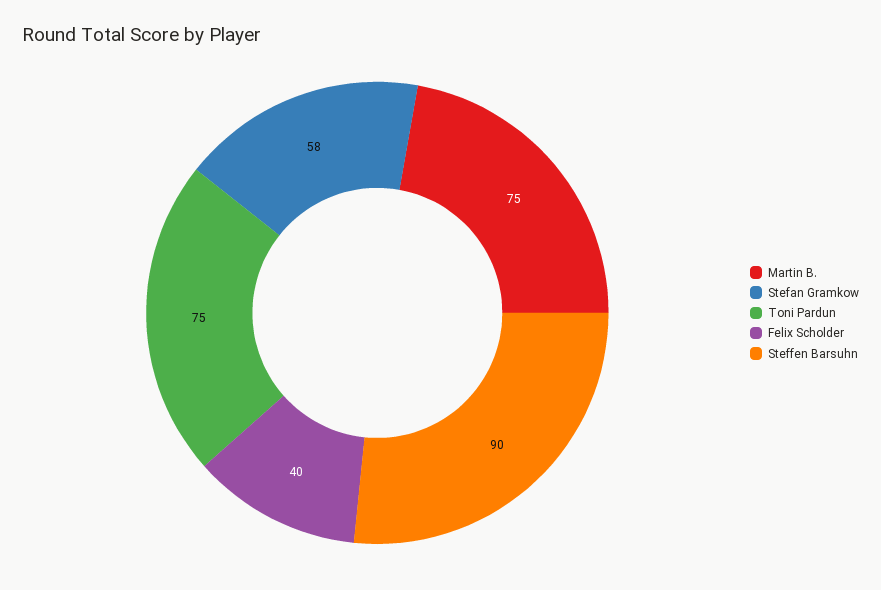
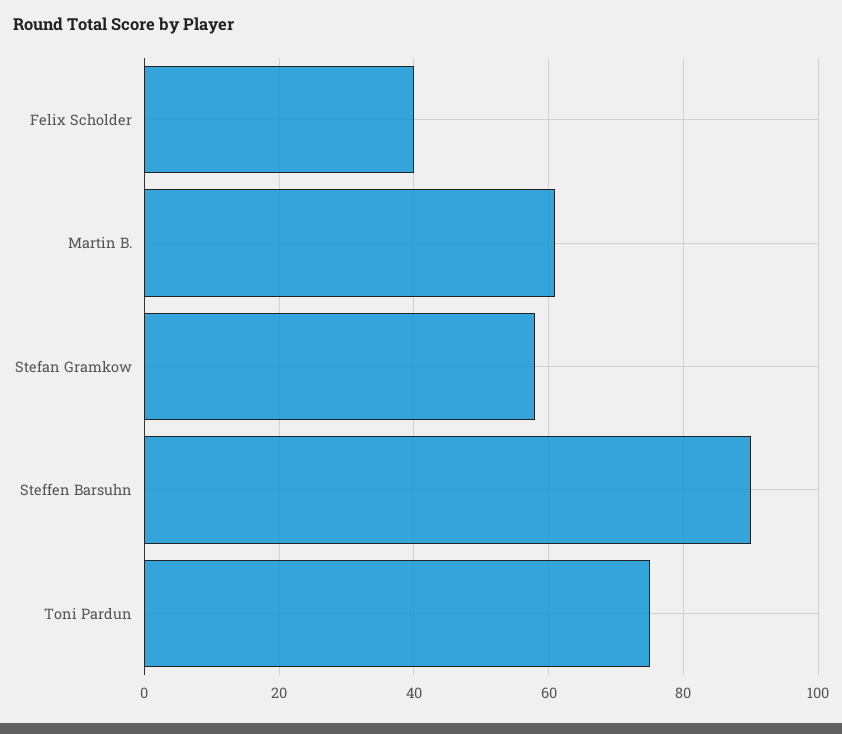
Martin B.: 75 -> 60

